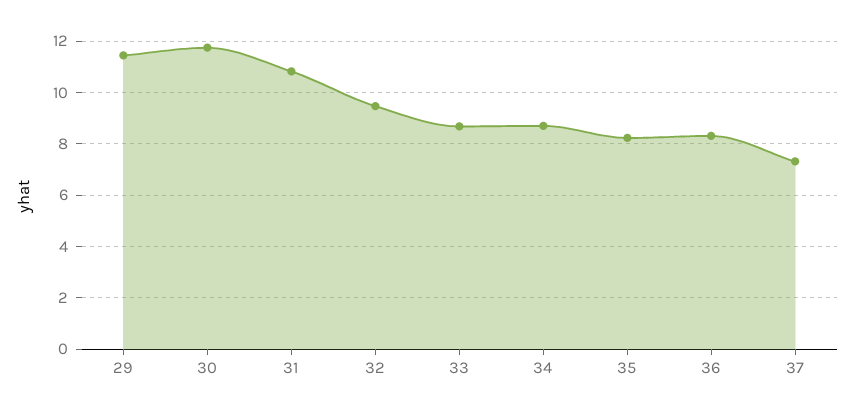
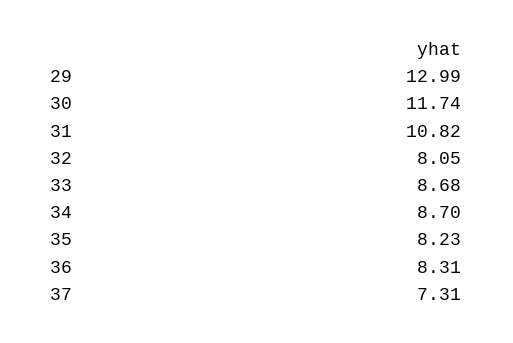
29: 11.5 -> 12.99
32: 9.5 -> 8.05

